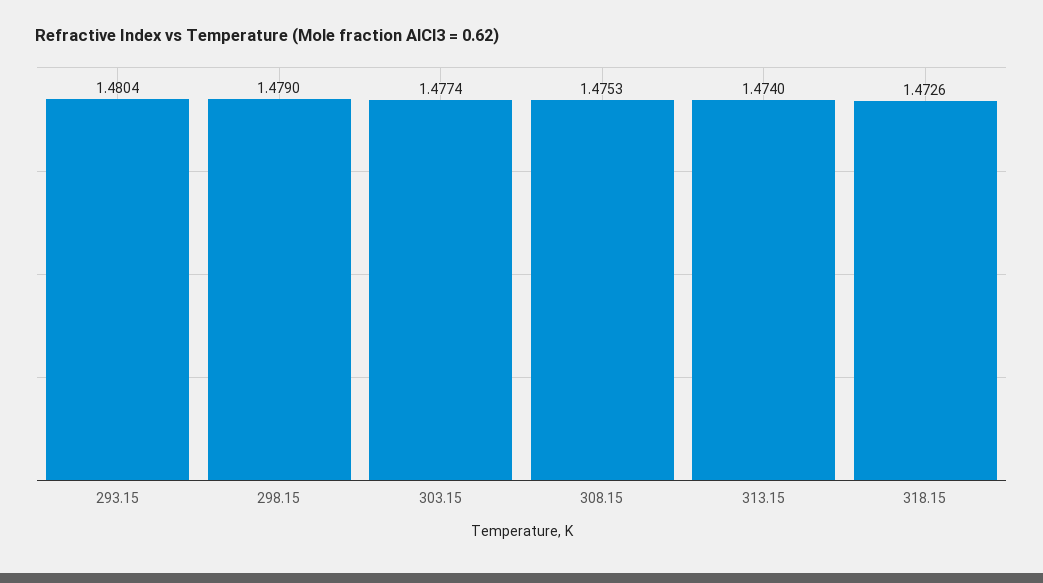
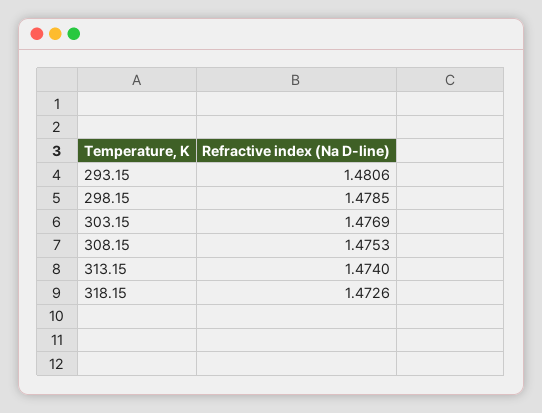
293.15: 1.4804 -> 1.4806
298.15: 1.479 -> 1.4785
303.15: 1.4774 -> 1.4769

